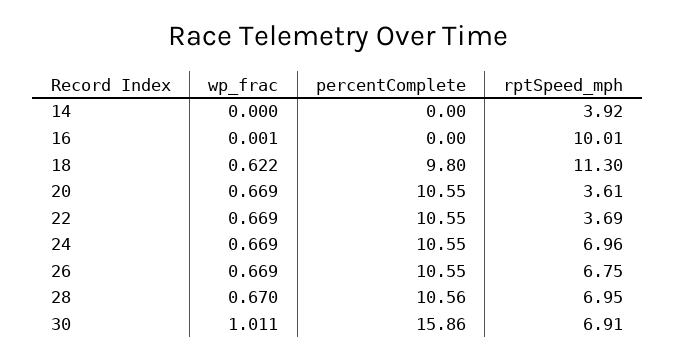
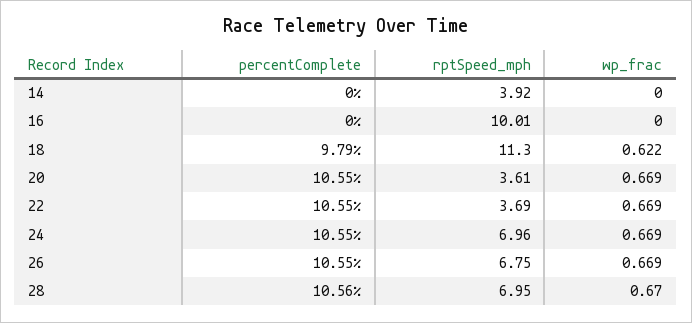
wp_frac, 16: 0.001 -> 0
percentComplete, 18: 9.8 -> 9.79
wp_frac, 30: 1.011 -> none
percentComplete, 30: 15.86 -> none
rptSpeed_mph, 30: 6.91 -> none

